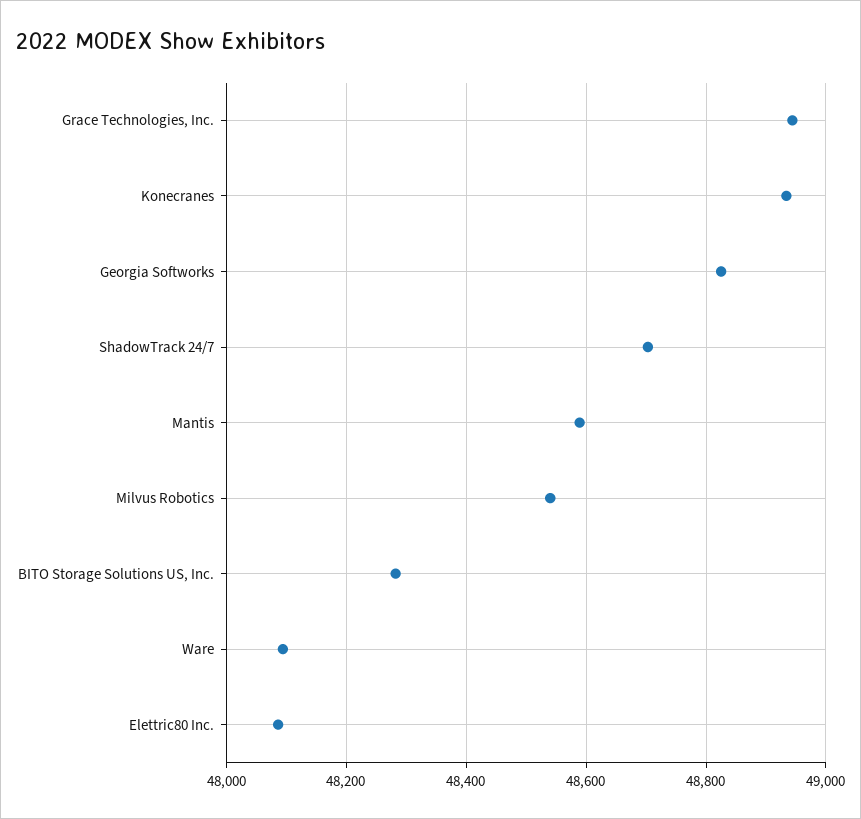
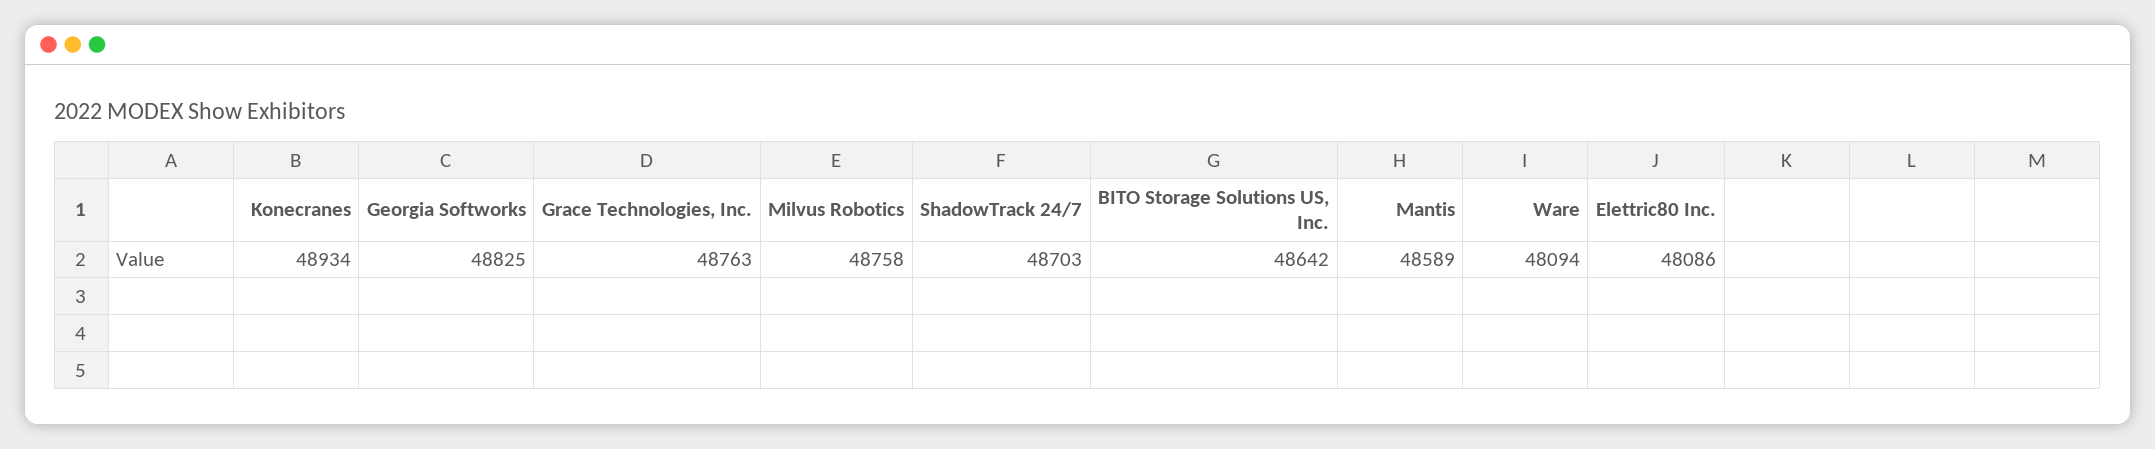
Grace Technologies, Inc.: 48940 -> 48763
Milvus Robotics: 48540 -> 48758
BITO Storage Solutions US, Inc.: 48280 -> 48642

